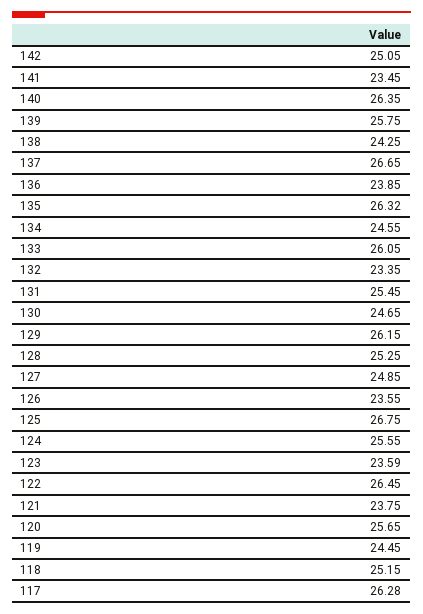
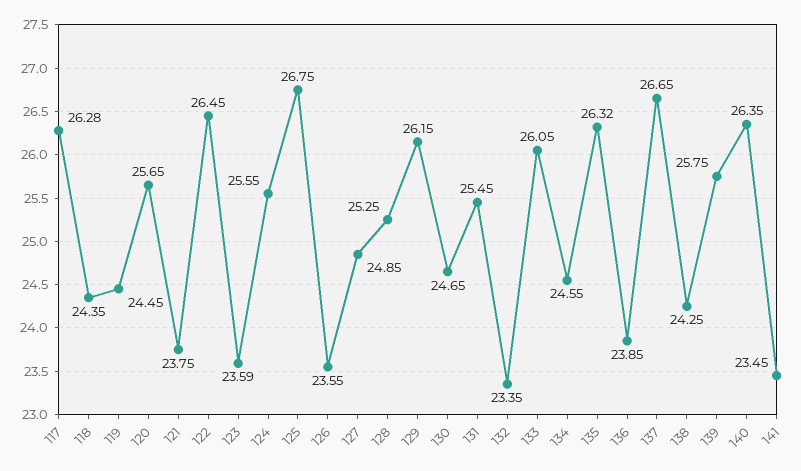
142: 25.05 -> none
118: 25.15 -> 24.35

